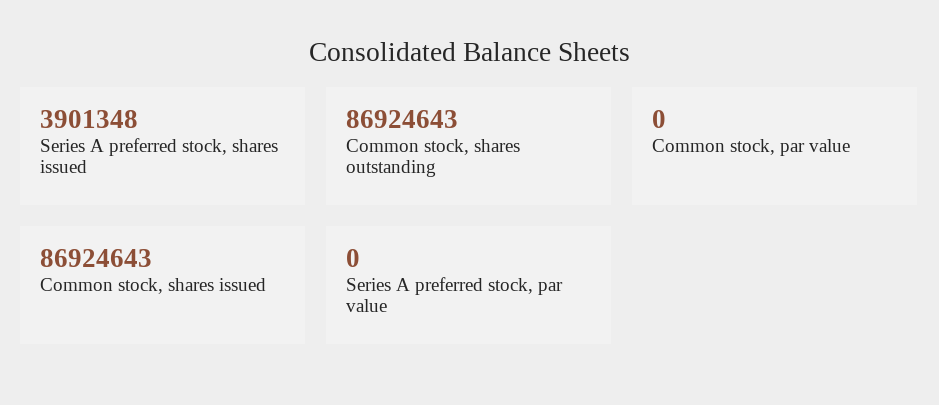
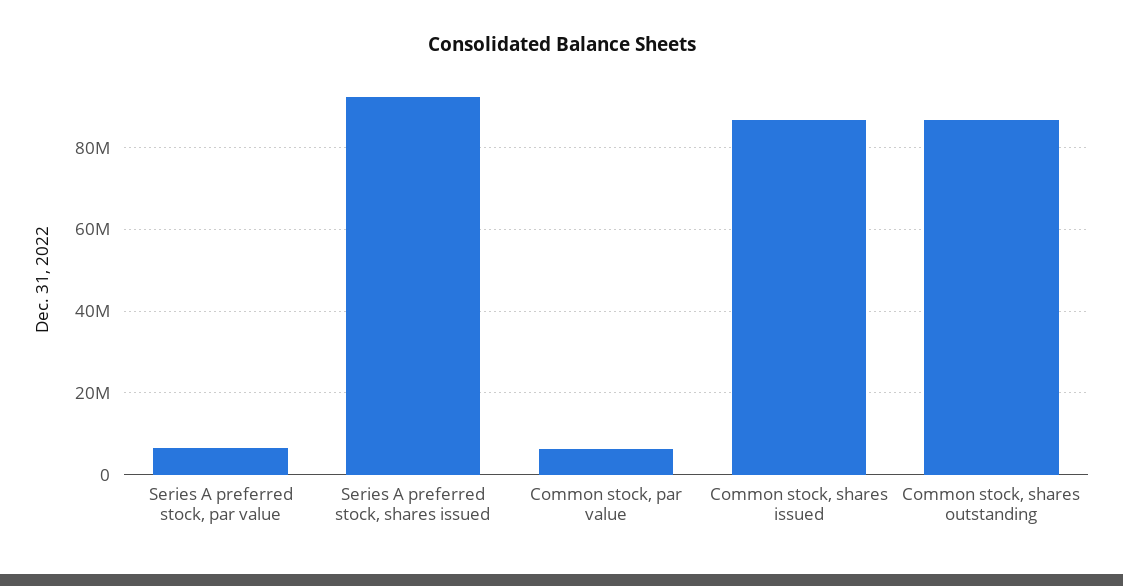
Series A preferred stock, shares issued: 3901348 -> 92000000
Common stock, par value: 0 -> 6000000
Series A preferred stock, par value: 0 -> 6000000

